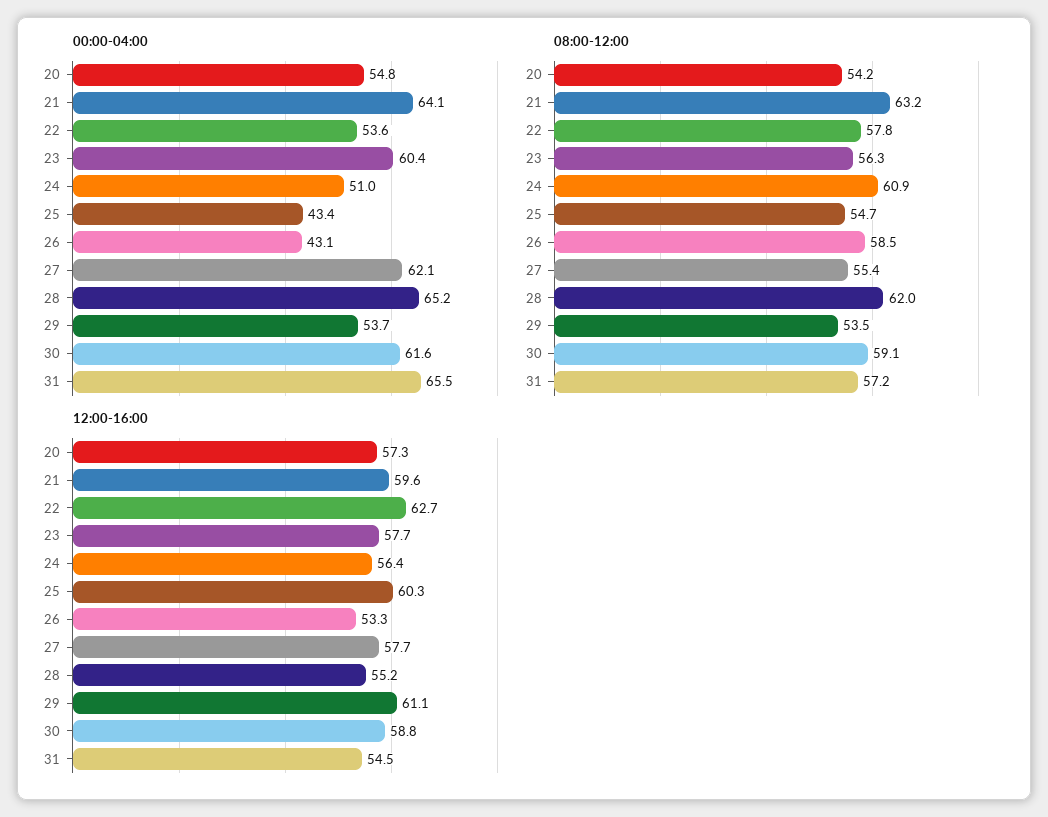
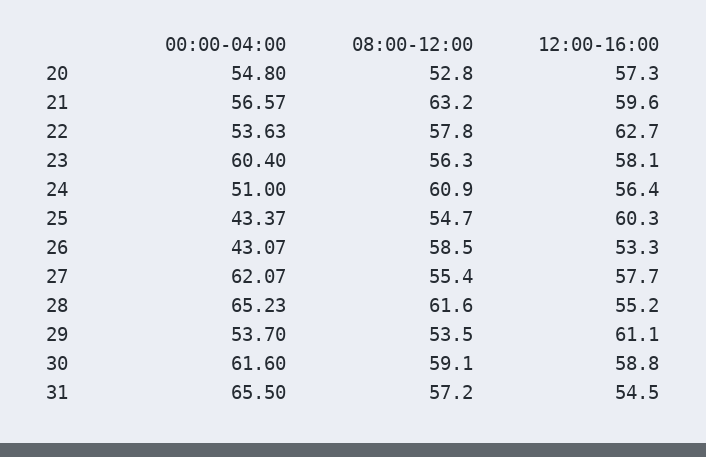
00:00-04:00, 21: 64.1 -> 56.57
08:00-12:00, 20: 54.2 -> 52.8
08:00-12:00, 28: 62 -> 61.6
12:00-16:00, 23: 57.7 -> 58.1

